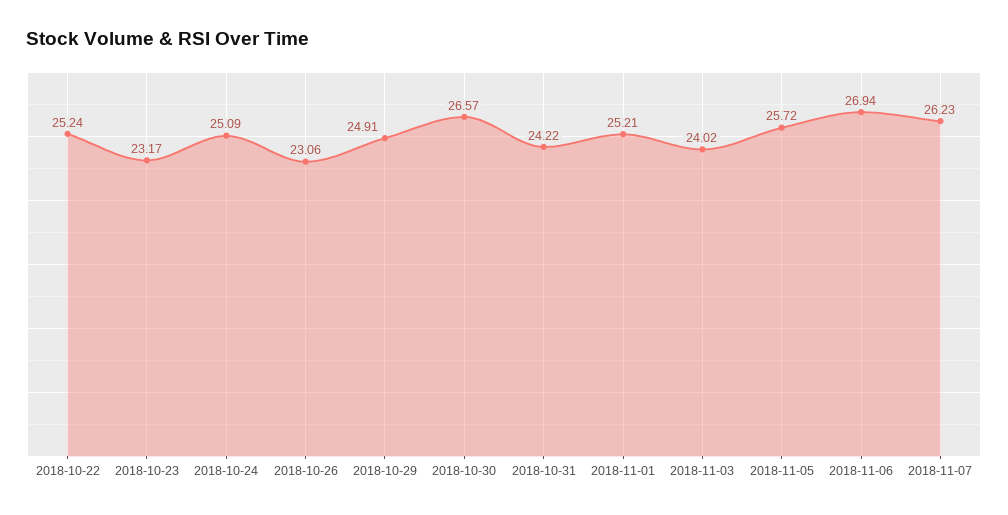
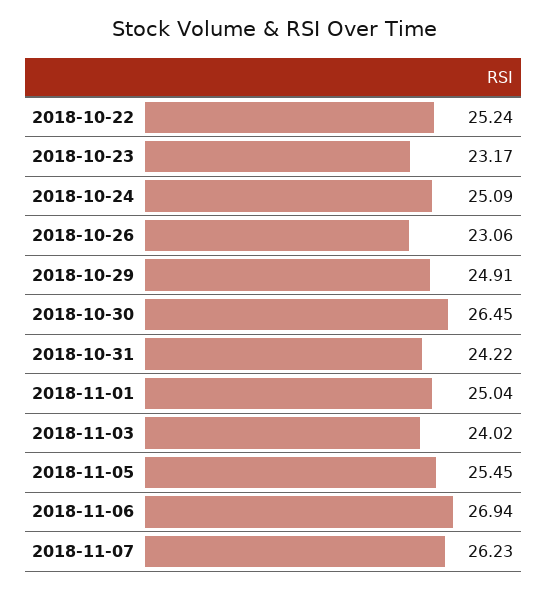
2018-10-30: 26.57 -> 26.45
2018-11-01: 25.21 -> 25.04
2018-11-05: 25.72 -> 25.45

